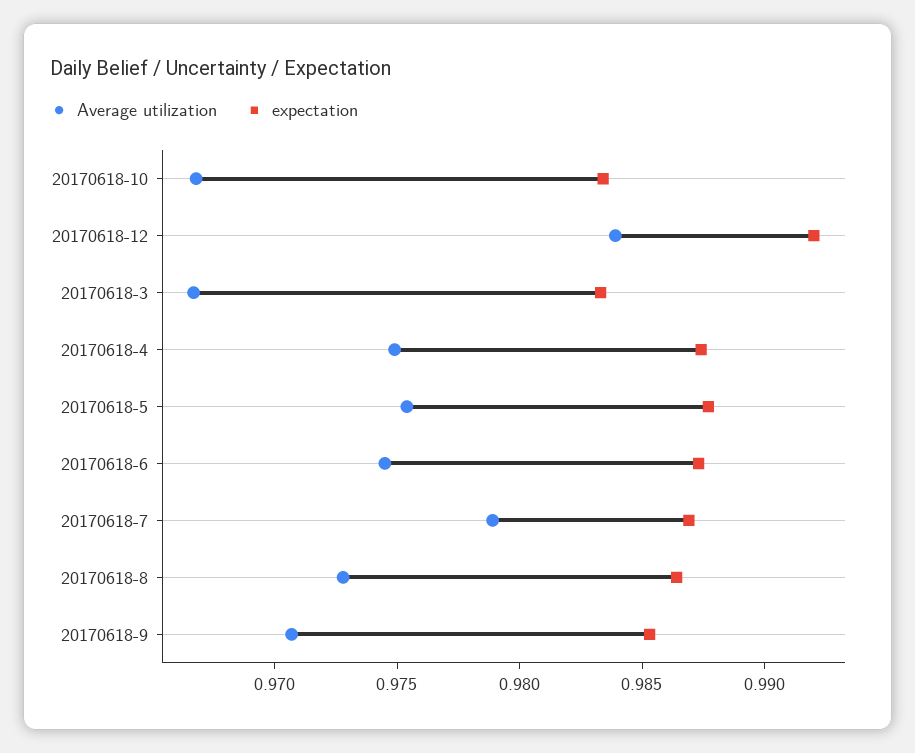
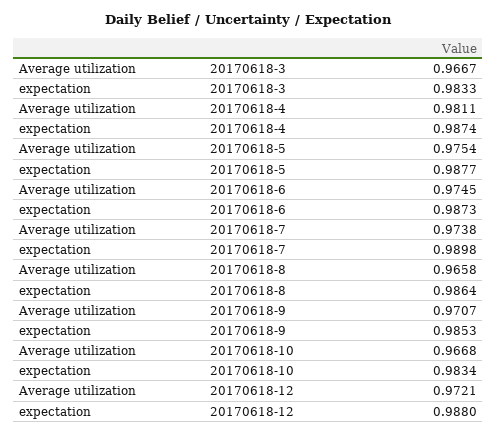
Average utilization, 20170618-12: 0.984 -> 0.9721
expectation, 20170618-12: 0.992 -> 0.988
Average utilization, 20170618-4: 0.975 -> 0.9811
Average utilization, 20170618-7: 0.979 -> 0.9738
expectation, 20170618-7: 0.987 -> 0.9898
Average utilization, 20170618-8: 0.973 -> 0.9658

